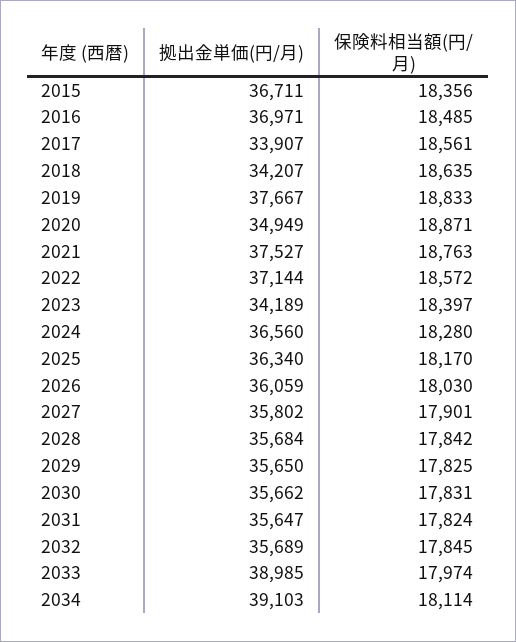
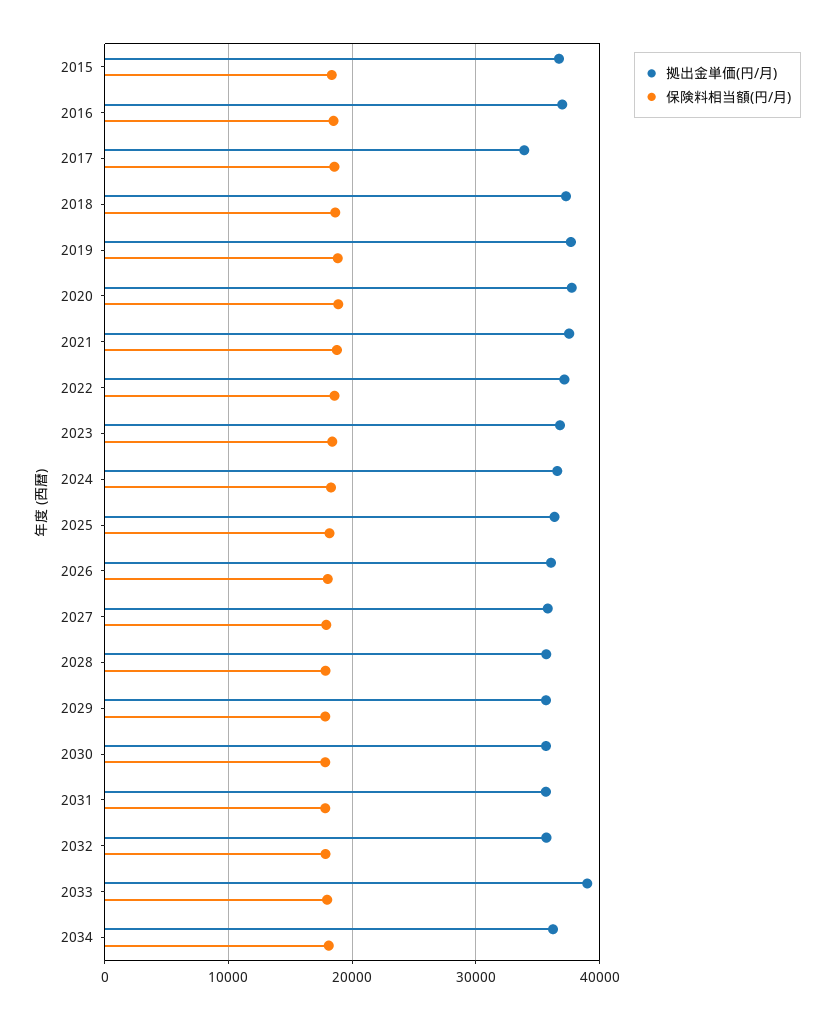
拠出金単価(円/月), 2018: 34207 -> 37000
拠出金単価(円/月), 2020: 34949 -> 38000
拠出金単価(円/月), 2023: 34189 -> 37000
拠出金単価(円/月), 2034: 39103 -> 36000

